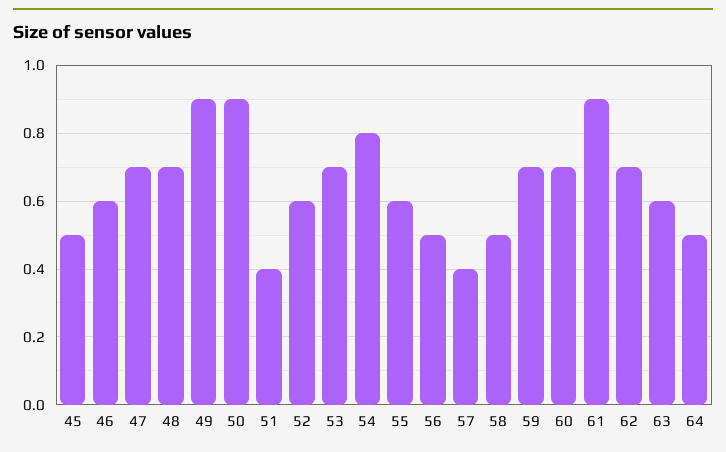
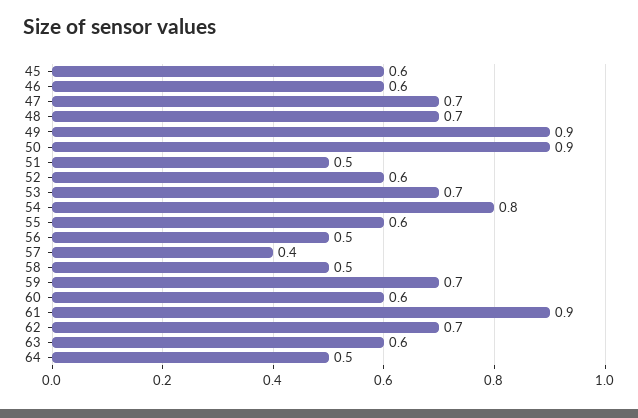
45: 0.5 -> 0.6
51: 0.4 -> 0.5
60: 0.7 -> 0.6

